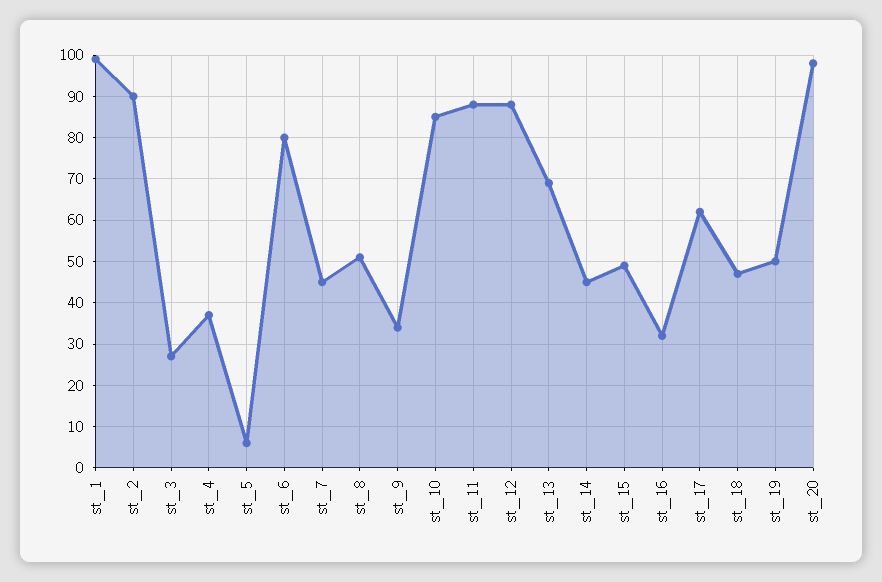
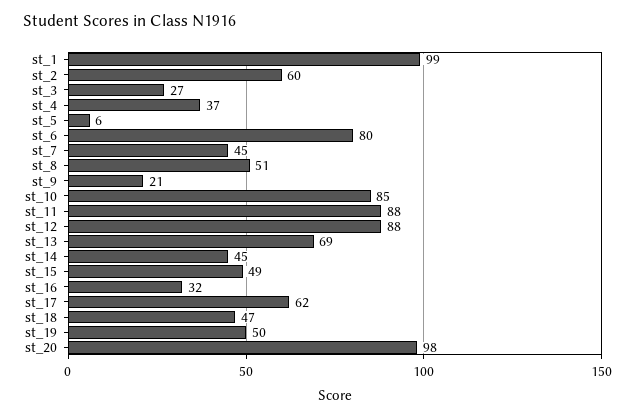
st_2: 90 -> 60
st_9: 35 -> 21

